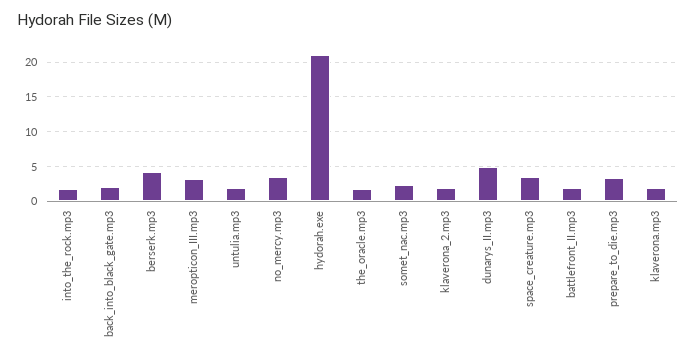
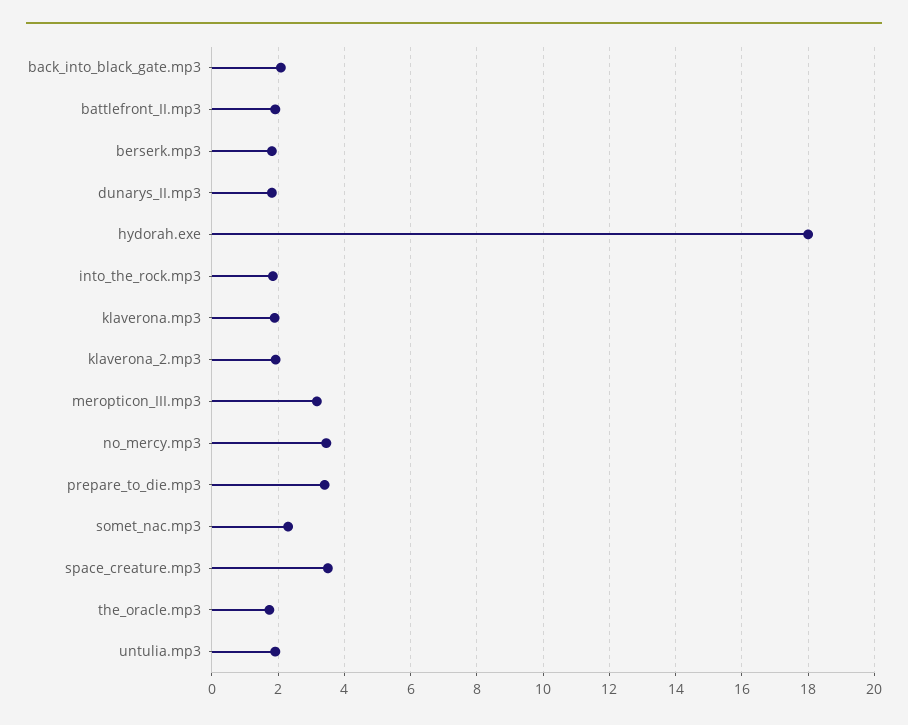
berserk.mp3: 4 -> 1.8
hydorah.exe: 21 -> 18
dunarys_II.mp3: 5 -> 1.8

